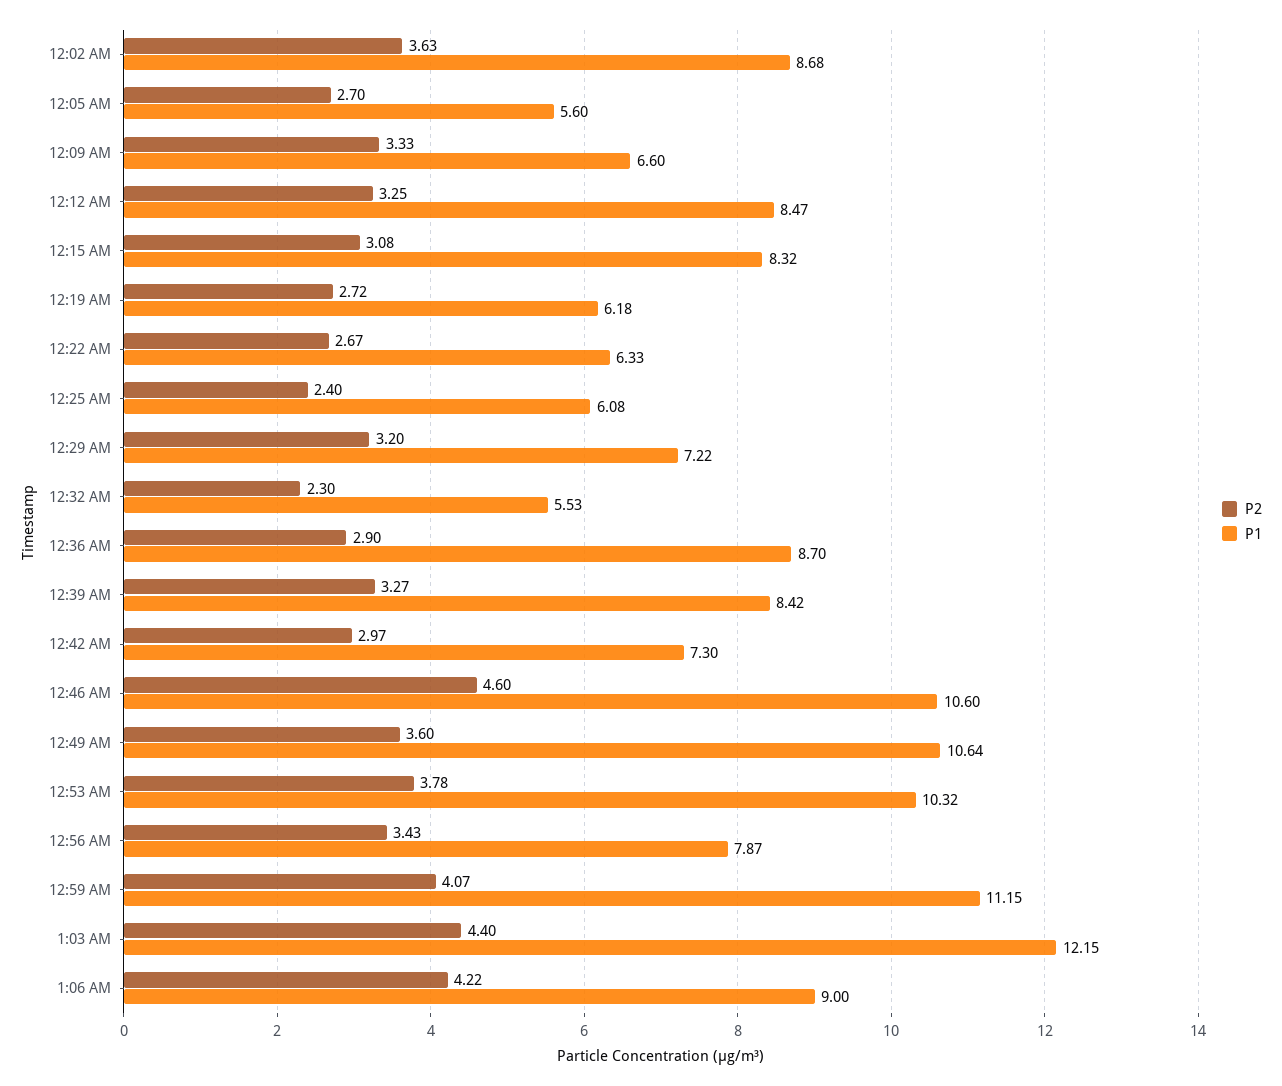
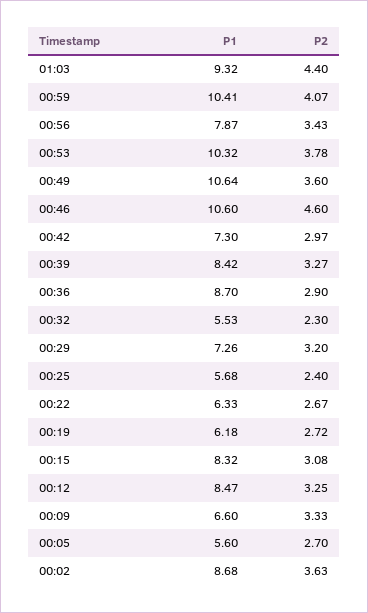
P1, 12:25 AM: 6.08 -> 5.68
P1, 12:29 AM: 7.22 -> 7.26
P1, 12:59 AM: 11.15 -> 10.41
P1, 1:03 AM: 12.15 -> 9.32
P2, 1:06 AM: 4.22 -> none
P1, 1:06 AM: 9 -> none

